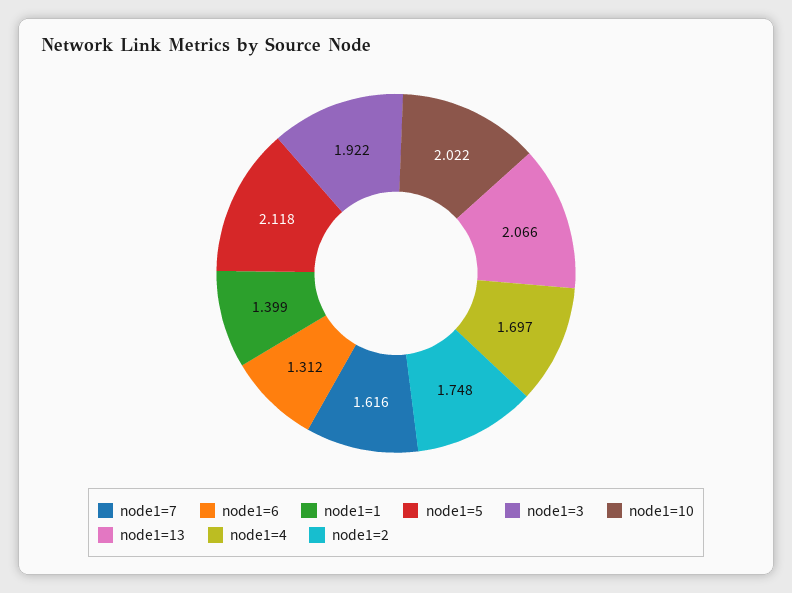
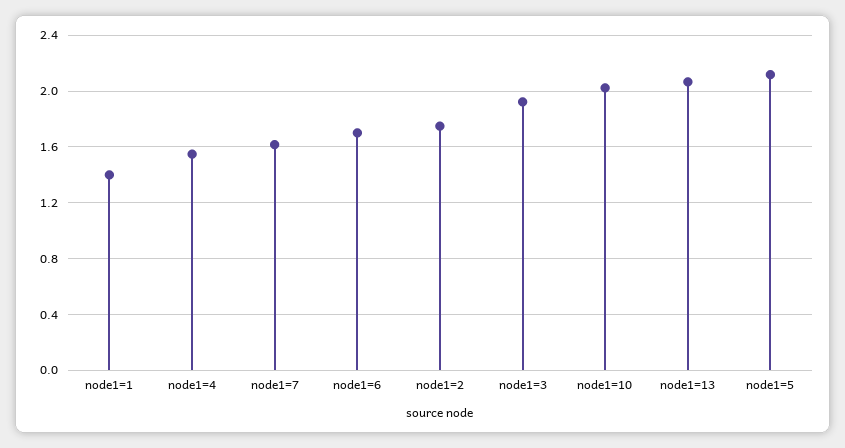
node1=6: 1.312 -> 1.7
node1=4: 1.697 -> 1.55

